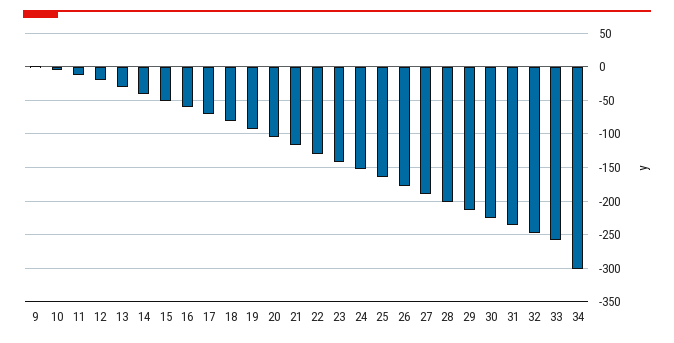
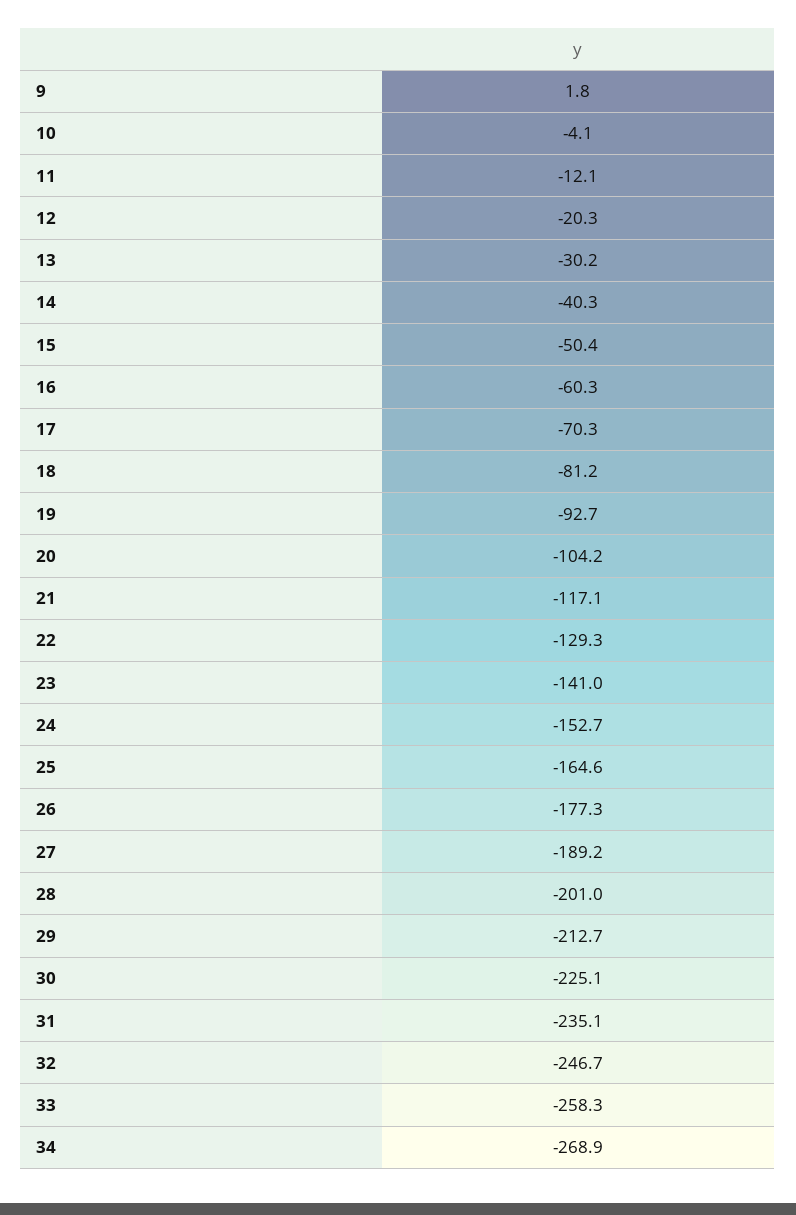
34: -300 -> -268.9

